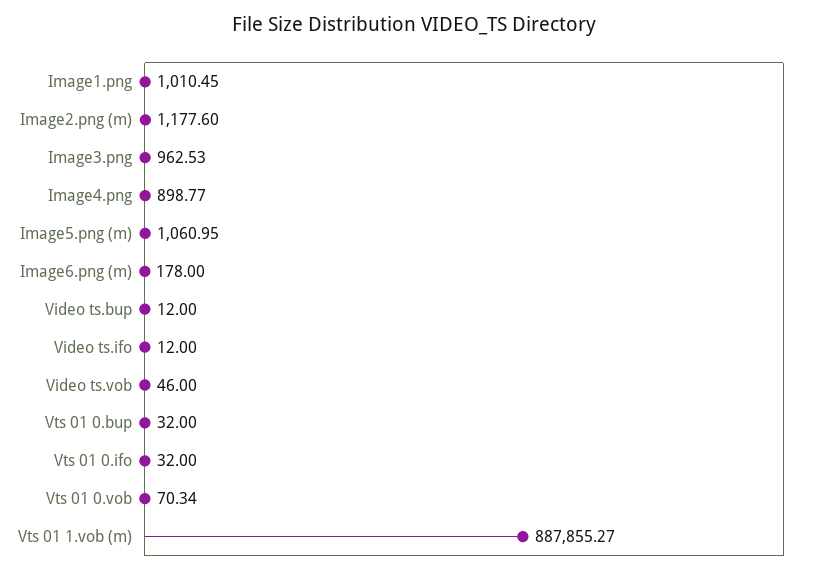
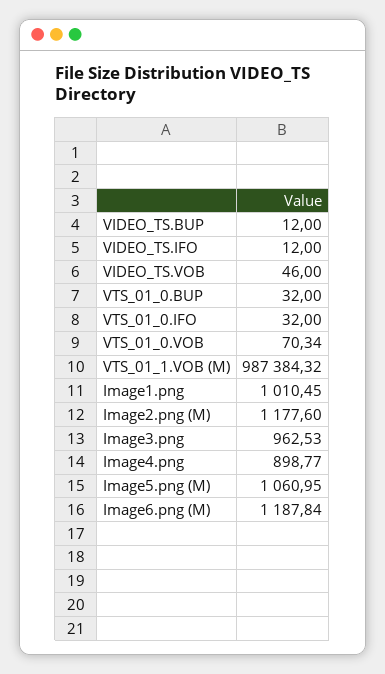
Image6.png (m): 178 -> 1187.84
Vts 01 1.vob (m): 887855.27 -> 987384.32

